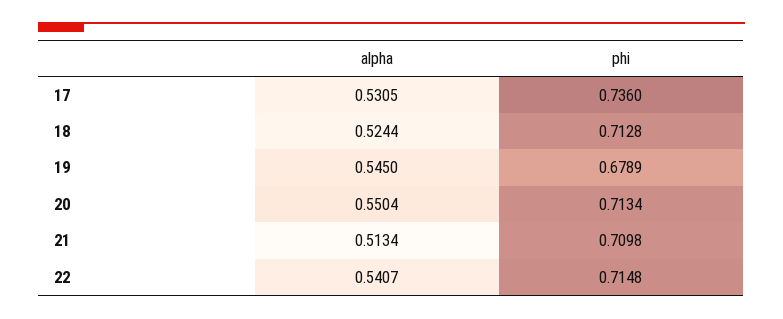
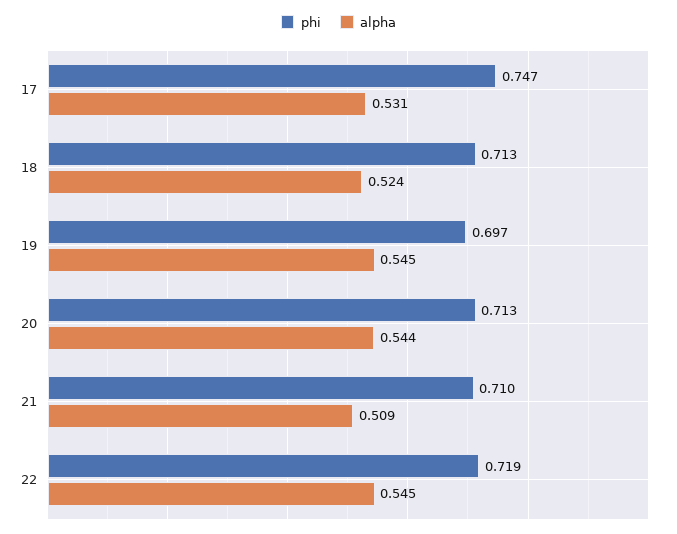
phi, 17: 0.736 -> 0.747
phi, 19: 0.6789 -> 0.697
alpha, 20: 0.5504 -> 0.544
alpha, 21: 0.5134 -> 0.509
alpha, 22: 0.5407 -> 0.545
phi, 22: 0.7148 -> 0.719

